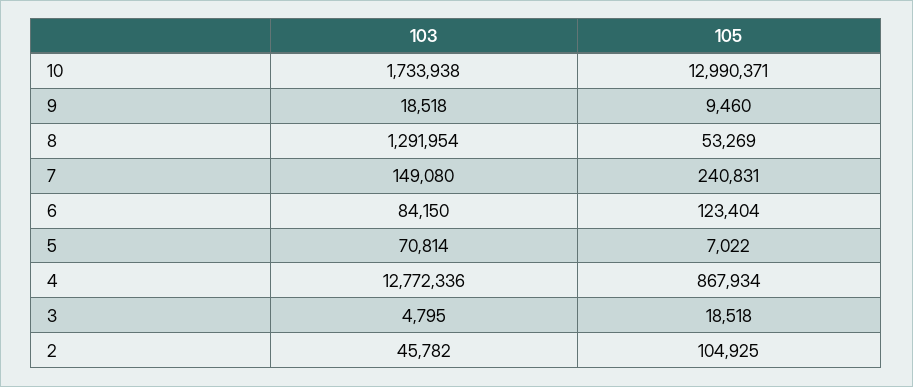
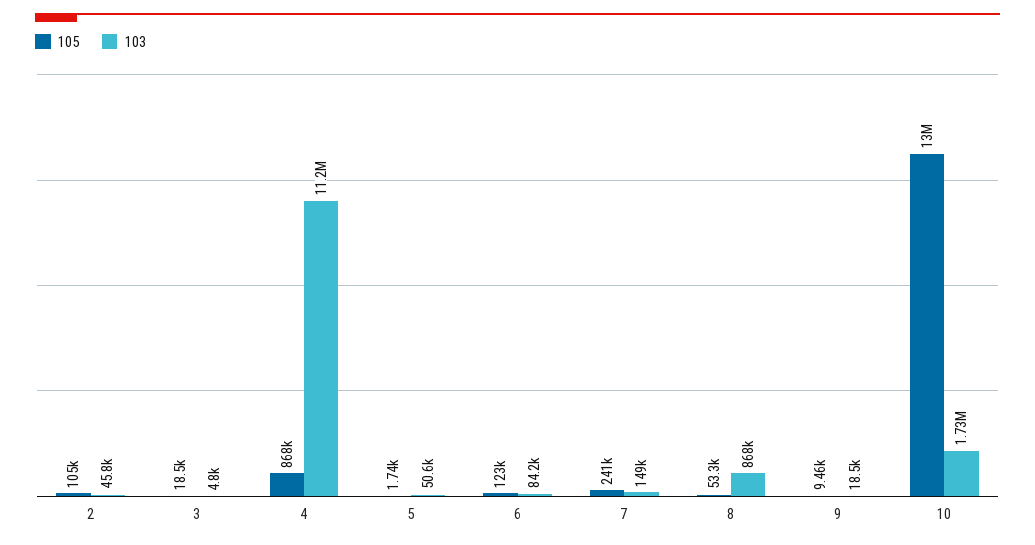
103, 8: 1291954 -> 868000
103, 5: 70814 -> 50600
105, 5: 7022 -> 1740
103, 4: 12772336 -> 11200000

